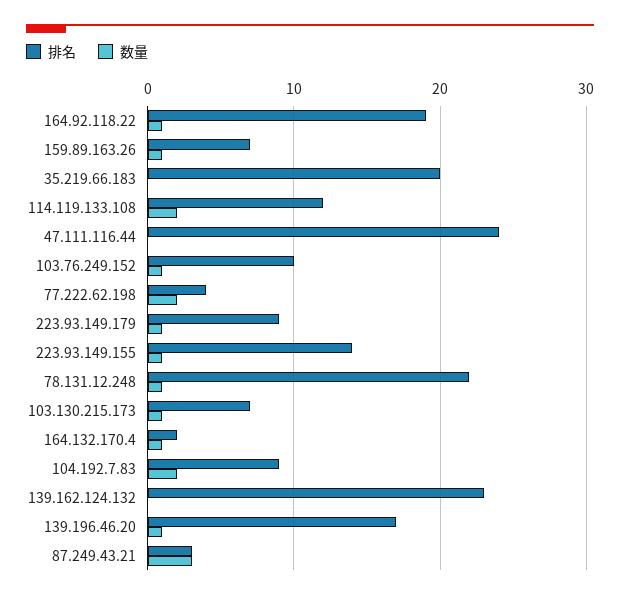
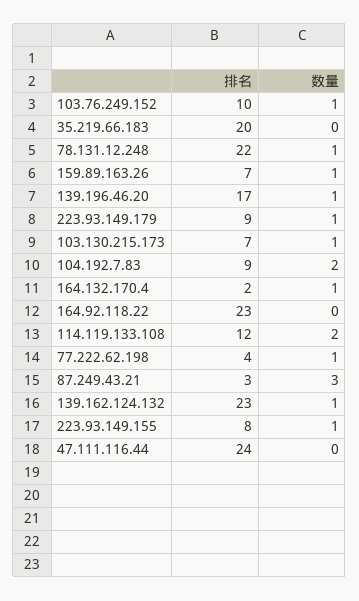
排名, 164.92.118.22: 19 -> 23
数量, 164.92.118.22: 1 -> 0
数量, 77.222.62.198: 2 -> 1
排名, 223.93.149.155: 14 -> 8
数量, 139.162.124.132: 0 -> 1

